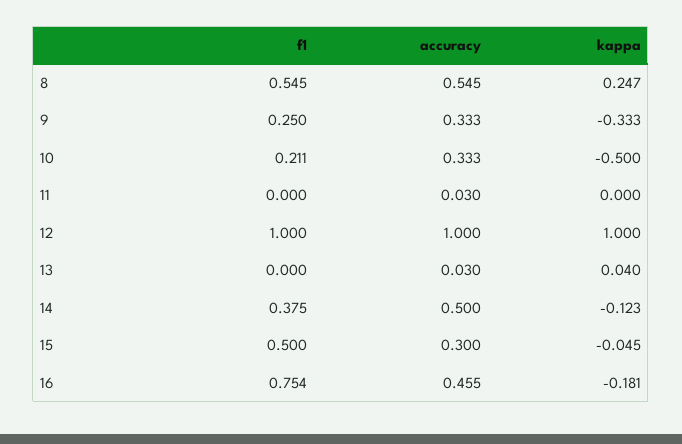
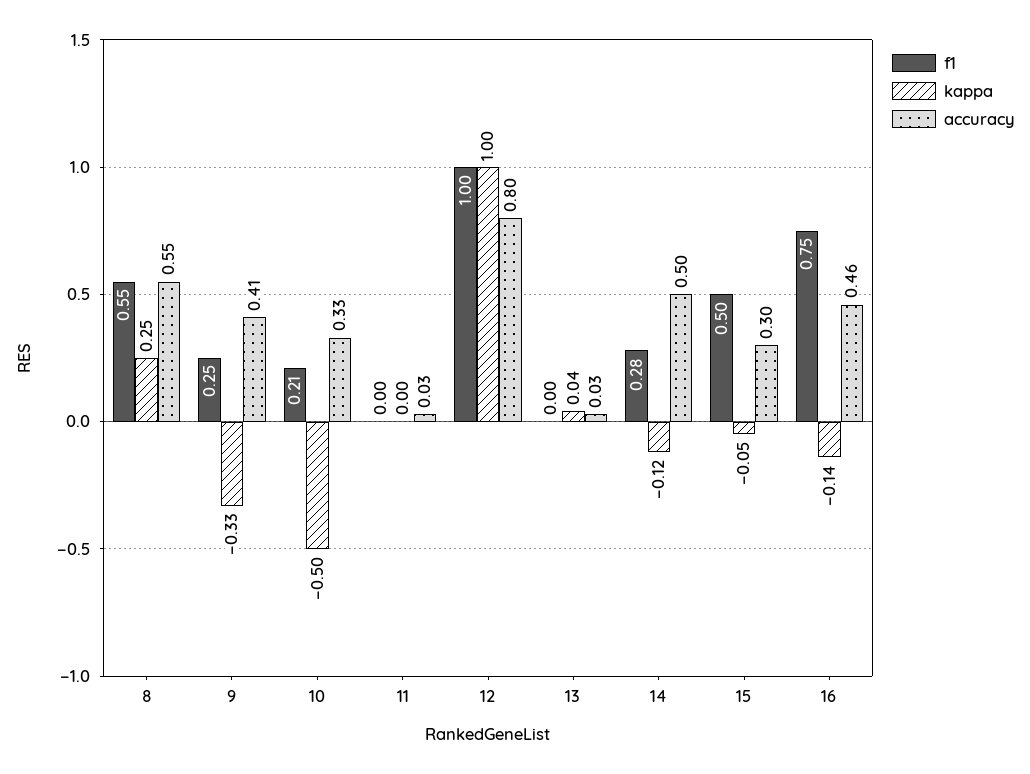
accuracy, 9: 0.333 -> 0.41
accuracy, 12: 1 -> 0.8
f1, 14: 0.375 -> 0.28
kappa, 16: -0.181 -> -0.14

